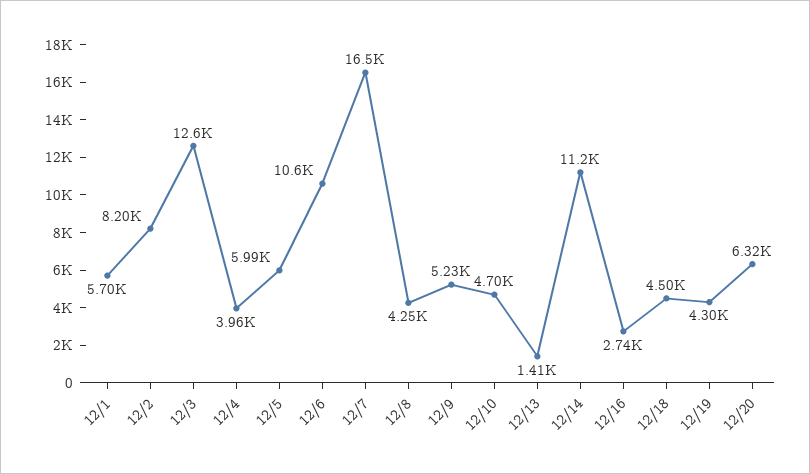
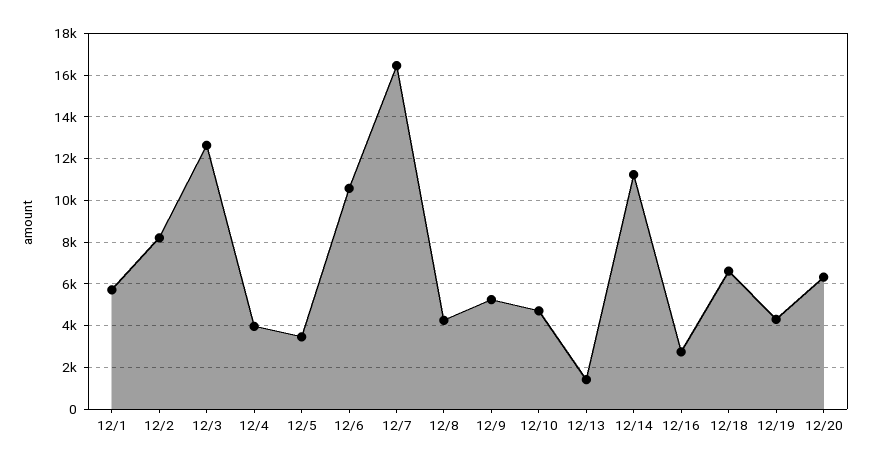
12/5: 5990 -> 3500
12/18: 4500 -> 6500

